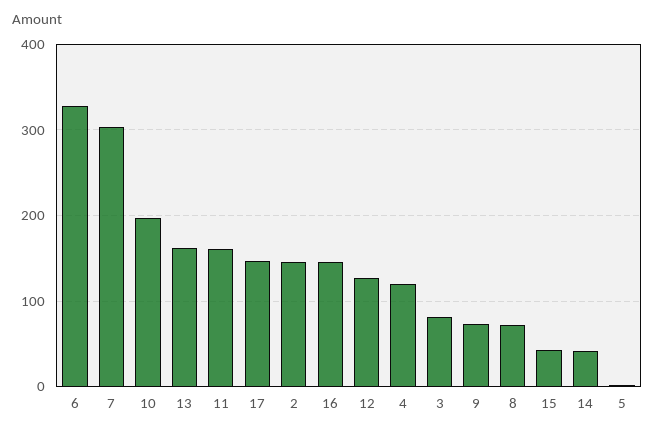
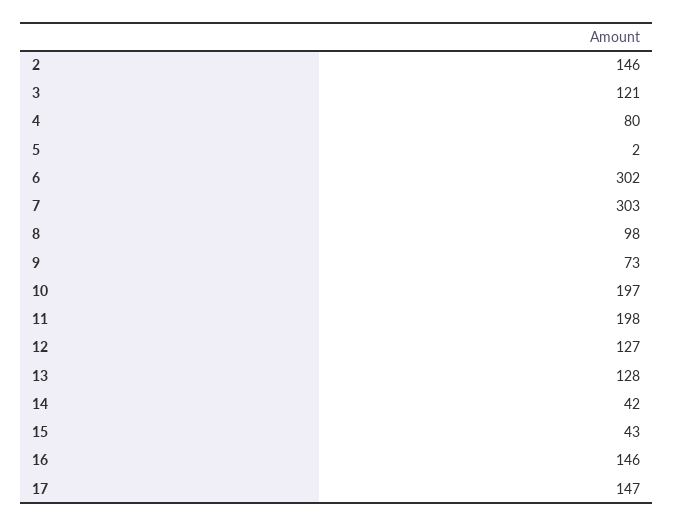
6: 330 -> 302
13: 160 -> 128
11: 160 -> 198
4: 120 -> 80
3: 80 -> 121
8: 70 -> 98

